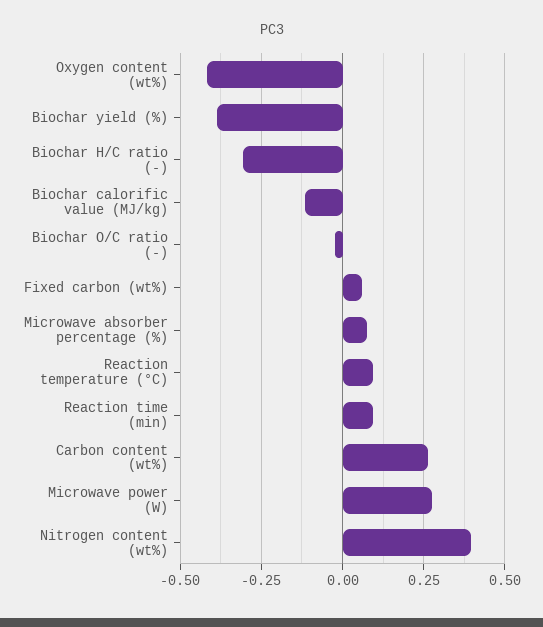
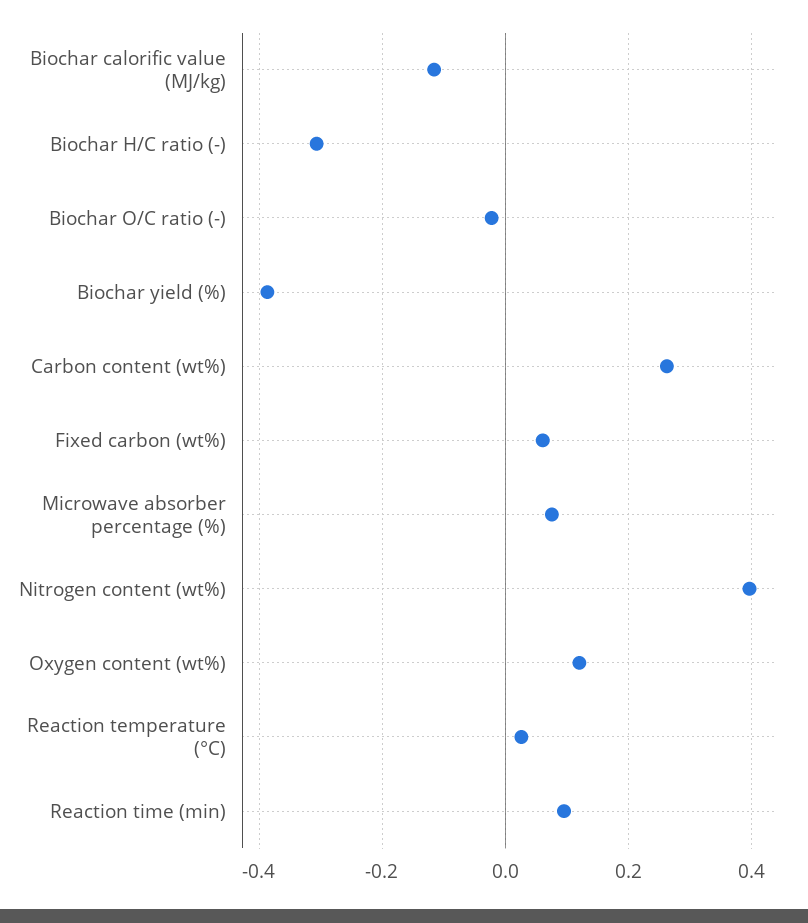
Oxygen content (wt%): -0.425 -> 0.12
Reaction temperature (°C): 0.1 -> 0.02
Microwave power (W): 0.275 -> none

